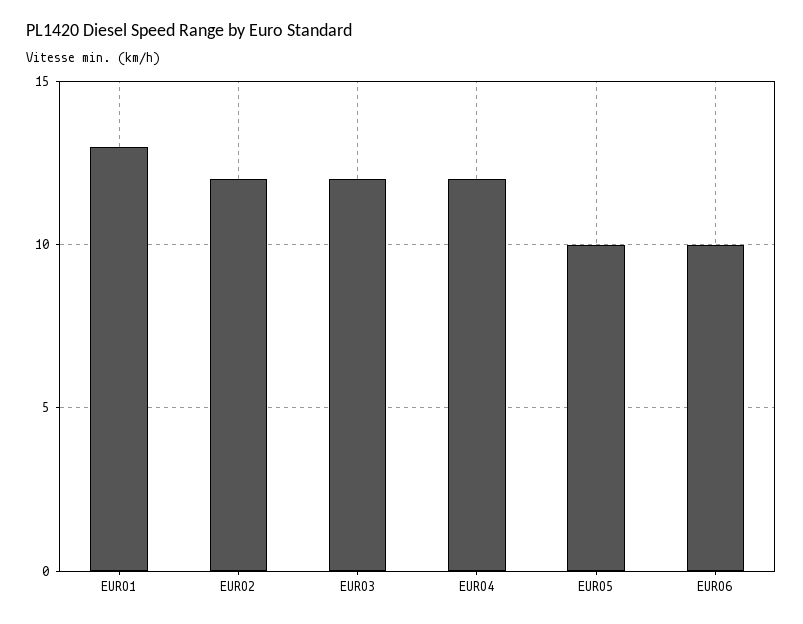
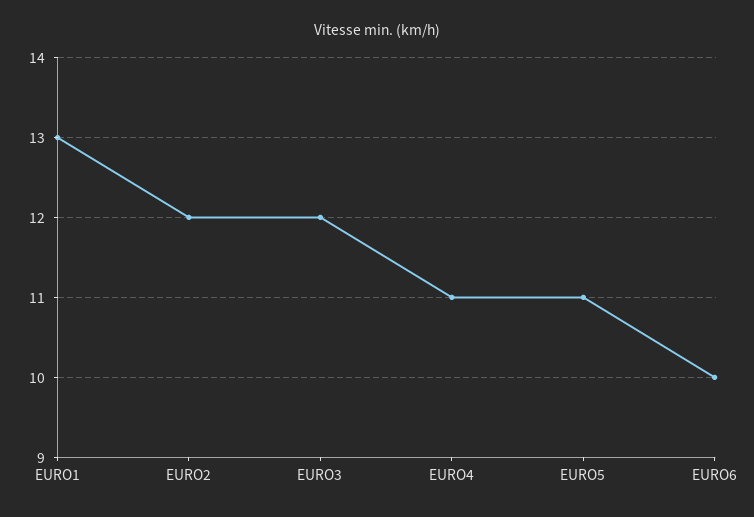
EURO4: 12 -> 11
EURO5: 10 -> 11

